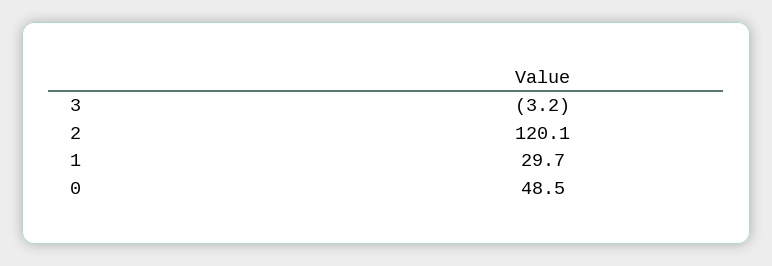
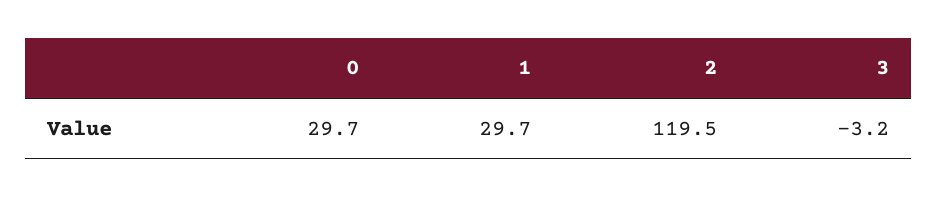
2: 120.1 -> 119.5
0: 48.5 -> 29.7

